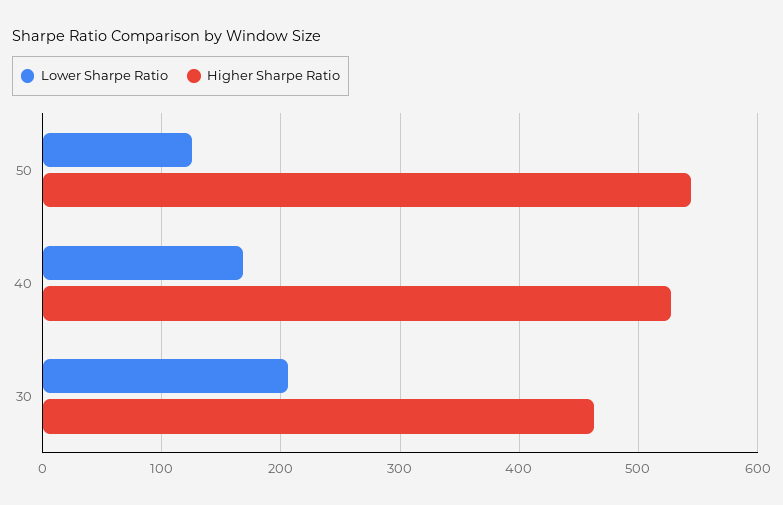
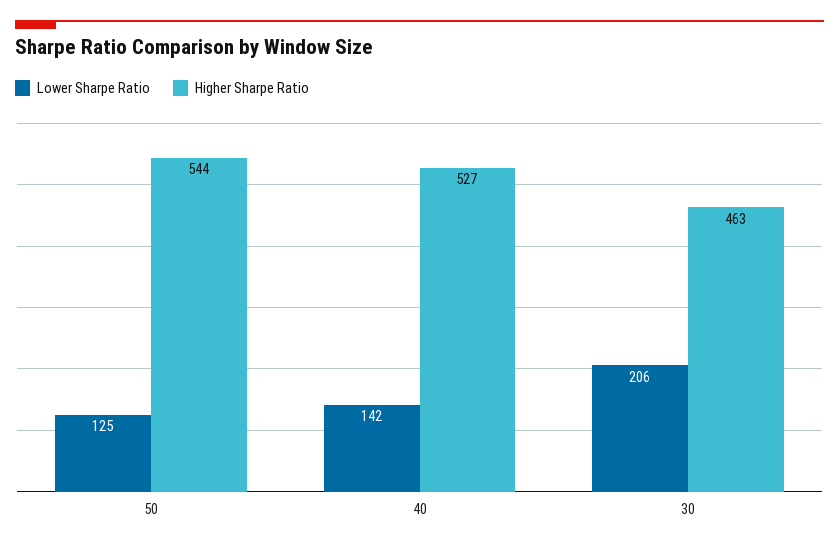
Lower Sharpe Ratio, 40: 170 -> 142

